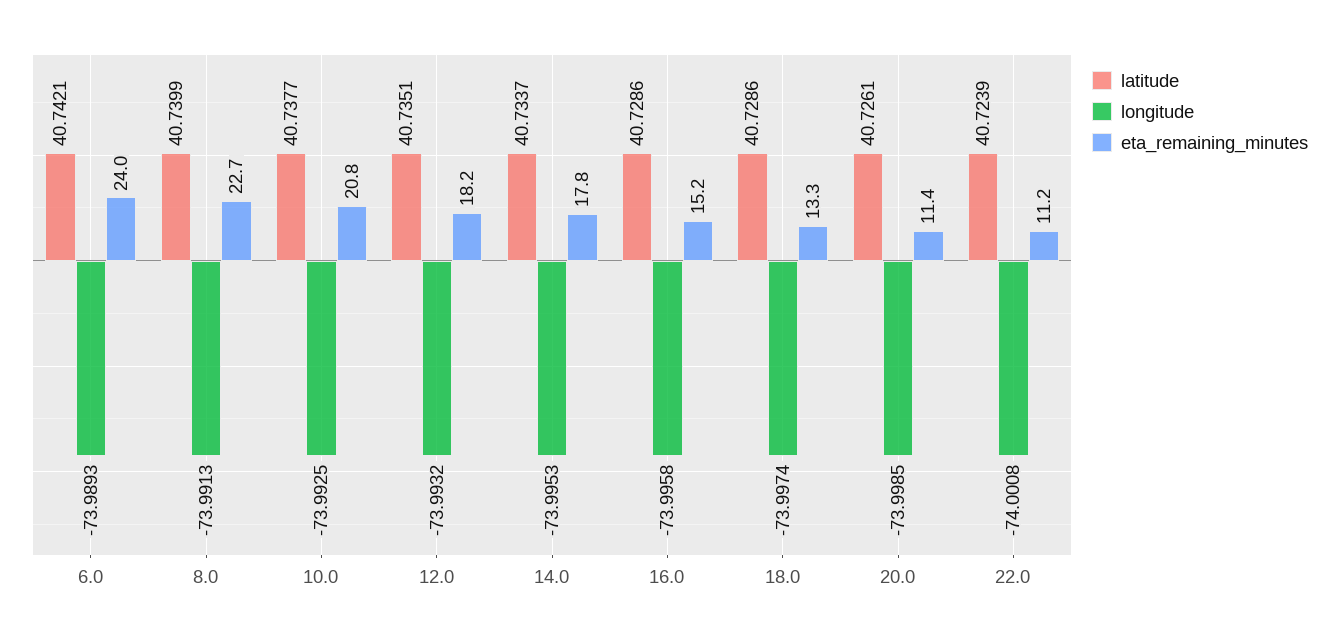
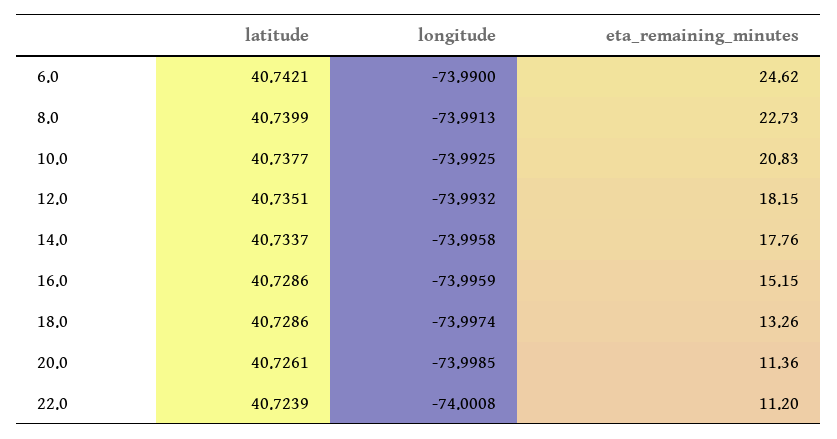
longitude, 6.0: -73.9893 -> -73.99
eta_remaining_minutes, 6.0: 24 -> 24.62
longitude, 14.0: -73.9953 -> -73.9958
longitude, 16.0: -73.9958 -> -73.9959

